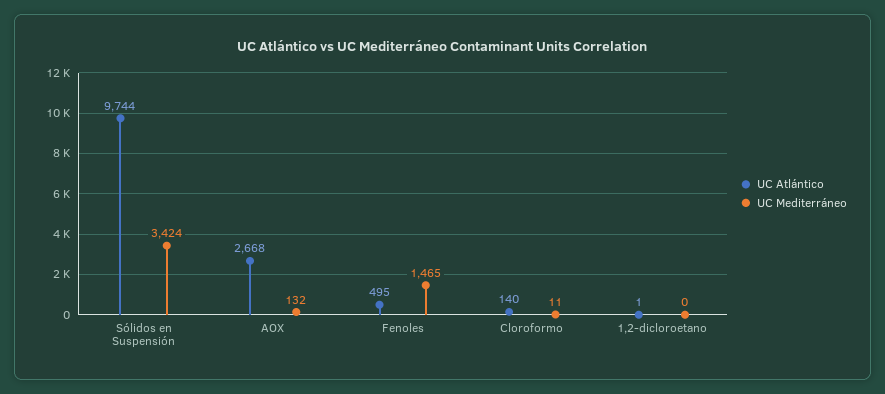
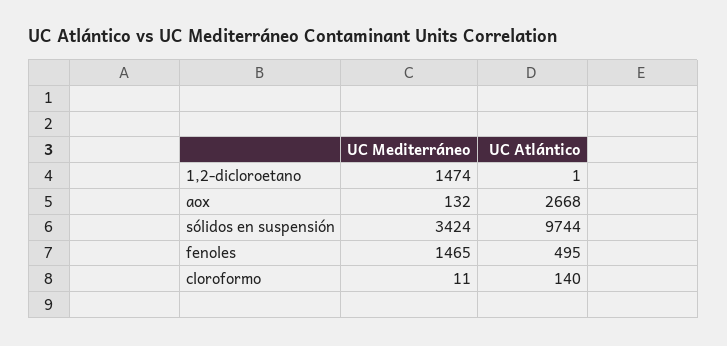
UC Mediterráneo, 1,2-dicloroetano: 0 -> 1474

